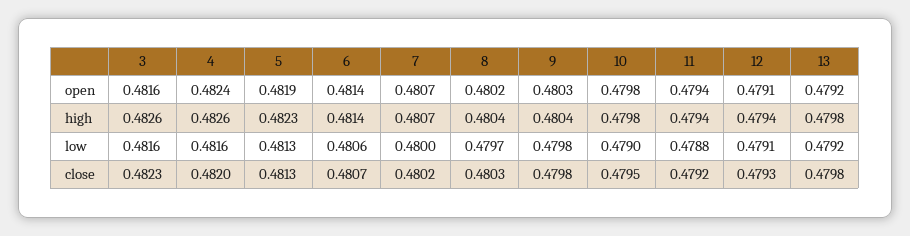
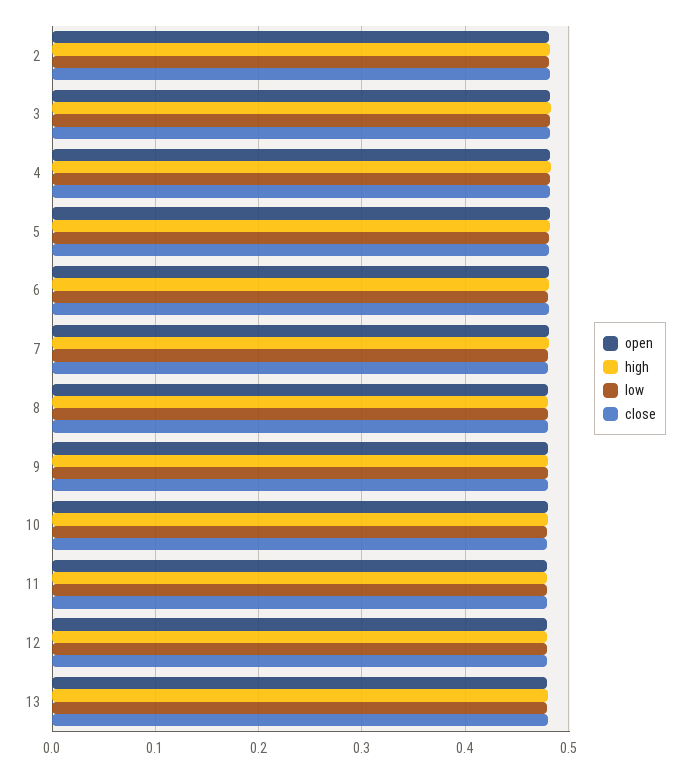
open, 2: none -> 0.48
high, 2: none -> 0.48
low, 2: none -> 0.48
close, 2: none -> 0.48

